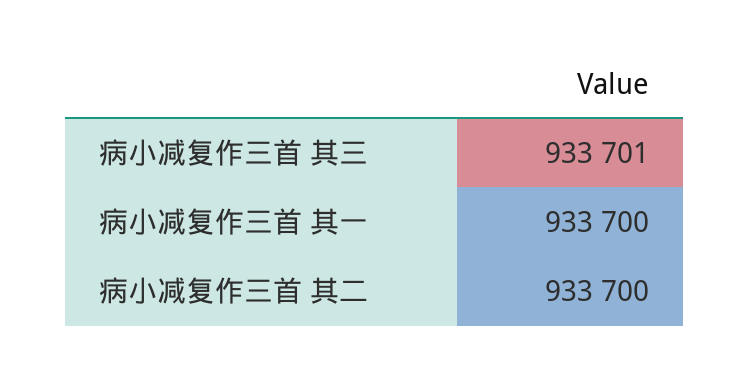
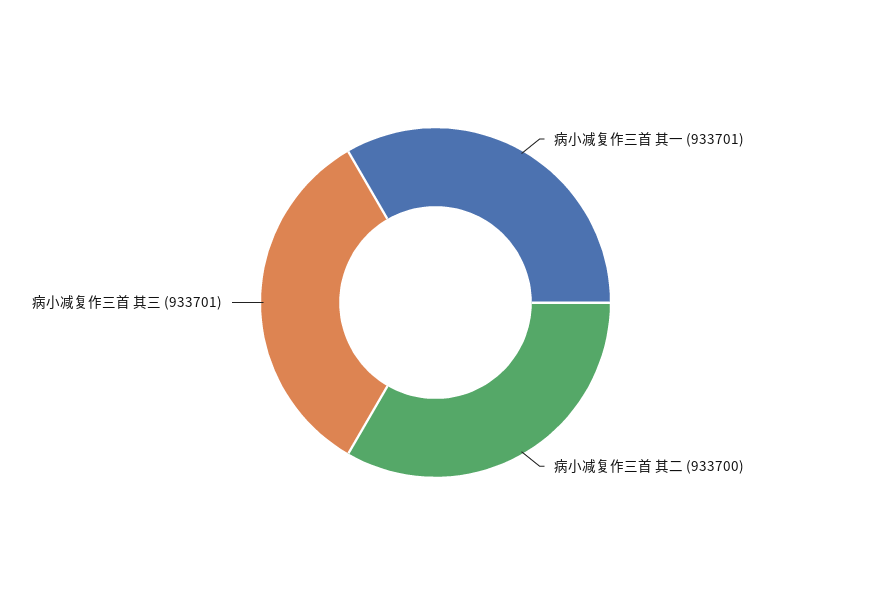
病小减复作三首 其一: 933700 -> 933701

